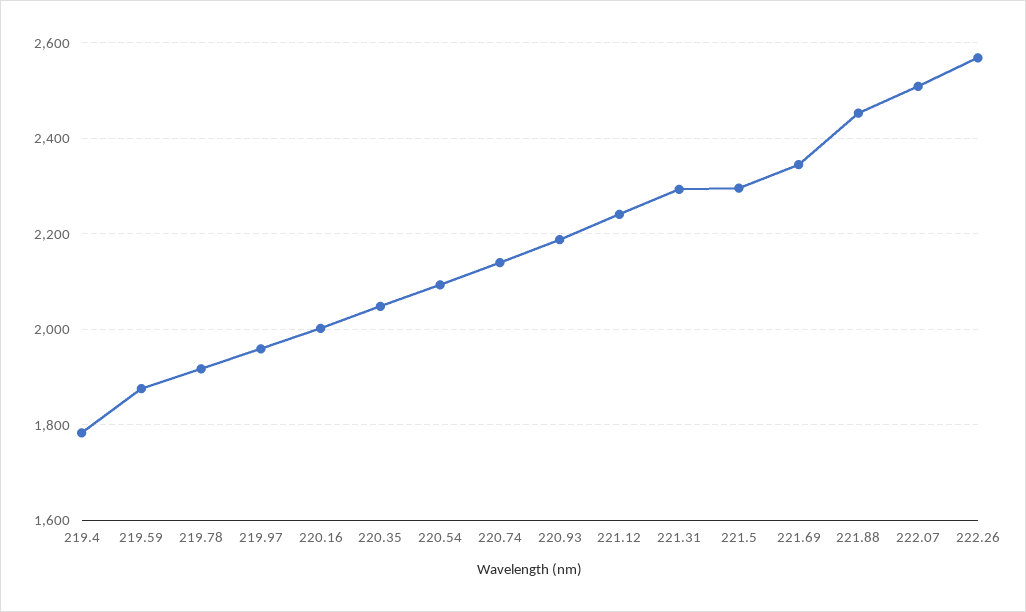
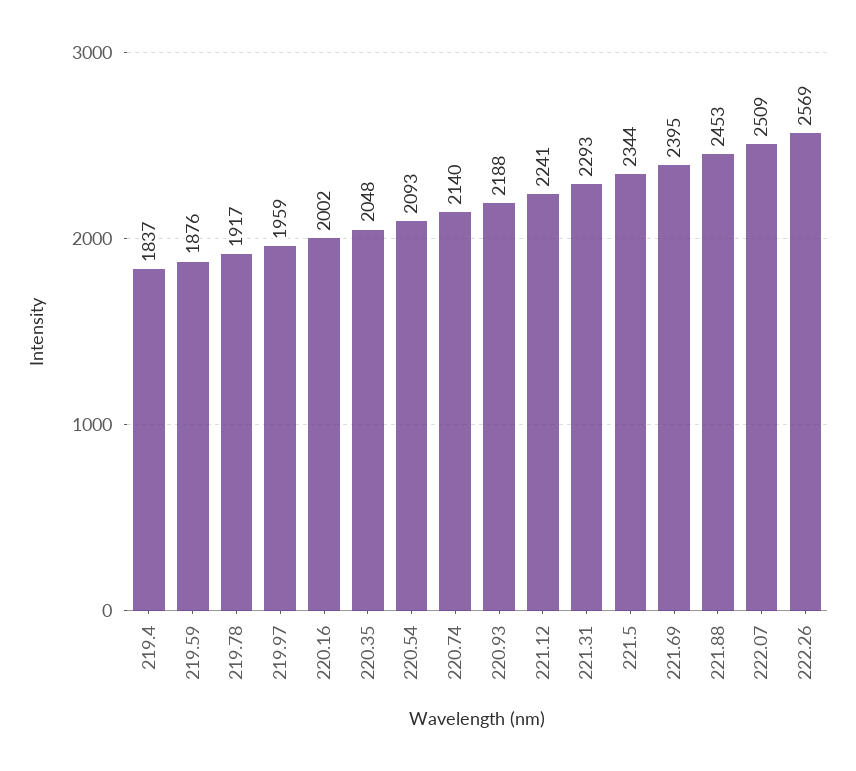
219.4: 1780 -> 1837
221.5: 2300 -> 2344
221.69: 2340 -> 2395

